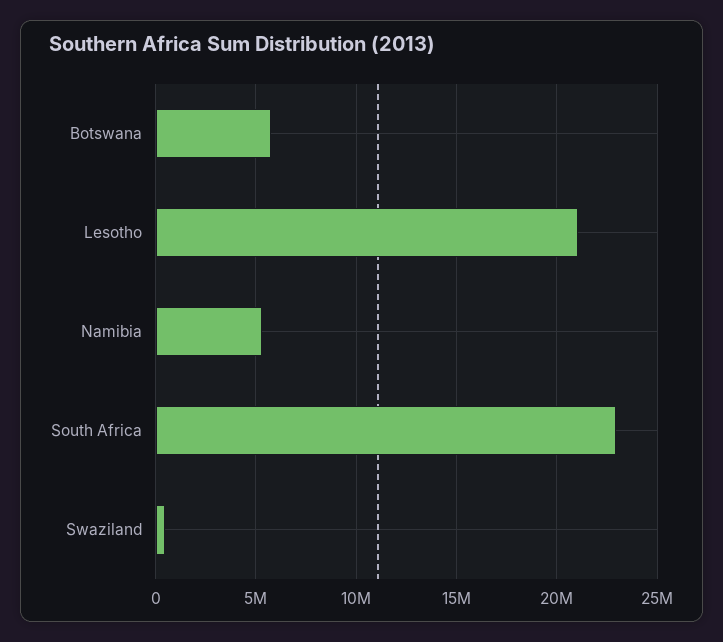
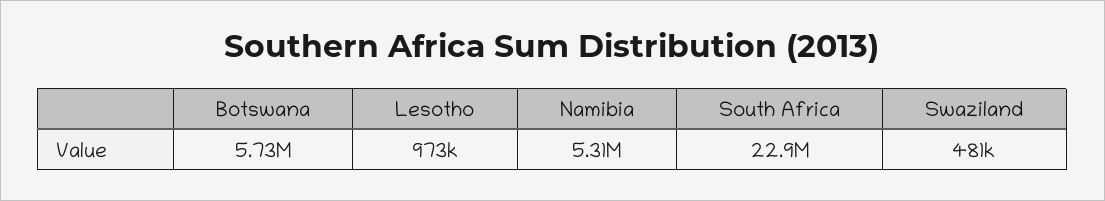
Lesotho: 21000000 -> 973000

